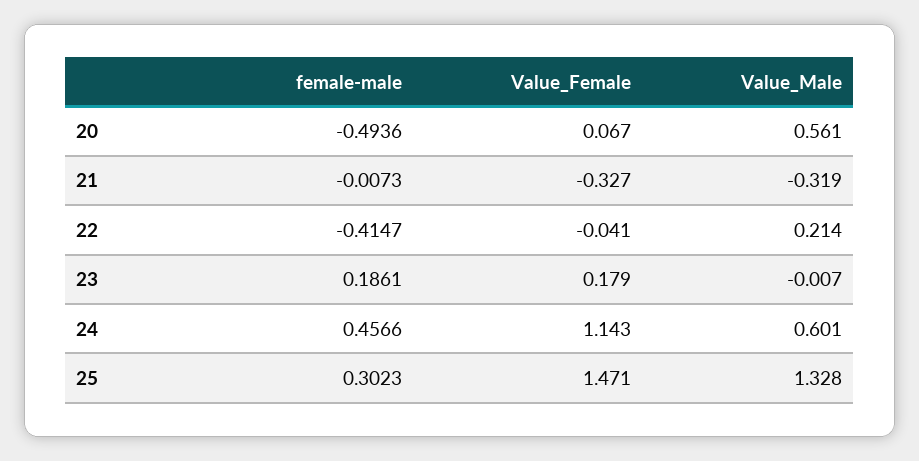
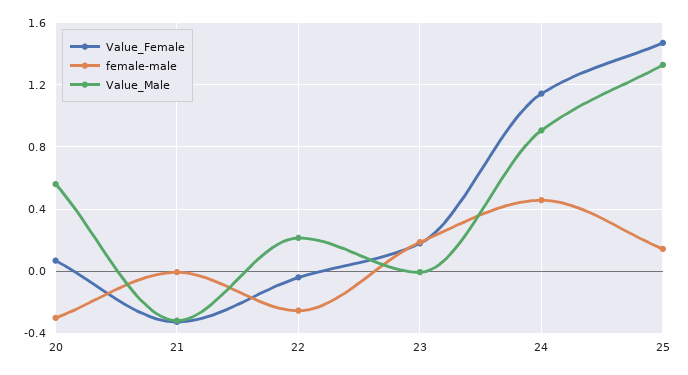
female-male, 20: -0.4936 -> -0.3
female-male, 22: -0.4147 -> -0.25
Value_Male, 24: 0.601 -> 0.9
female-male, 25: 0.3023 -> 0.15

